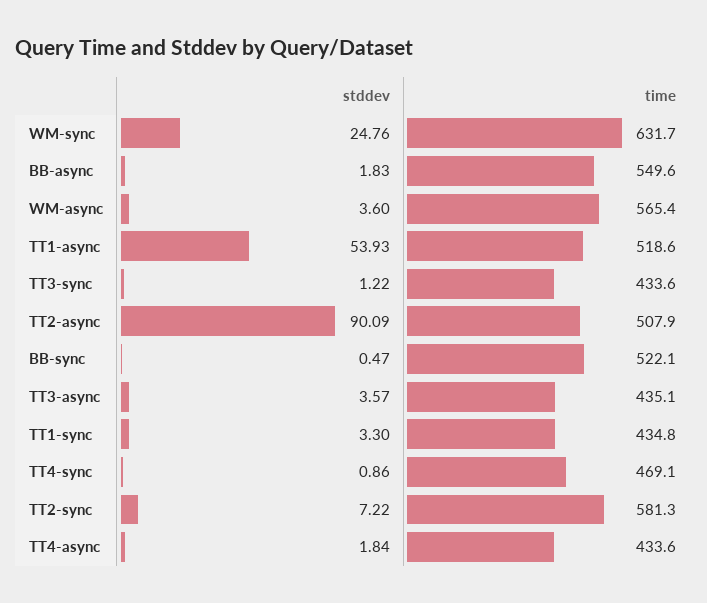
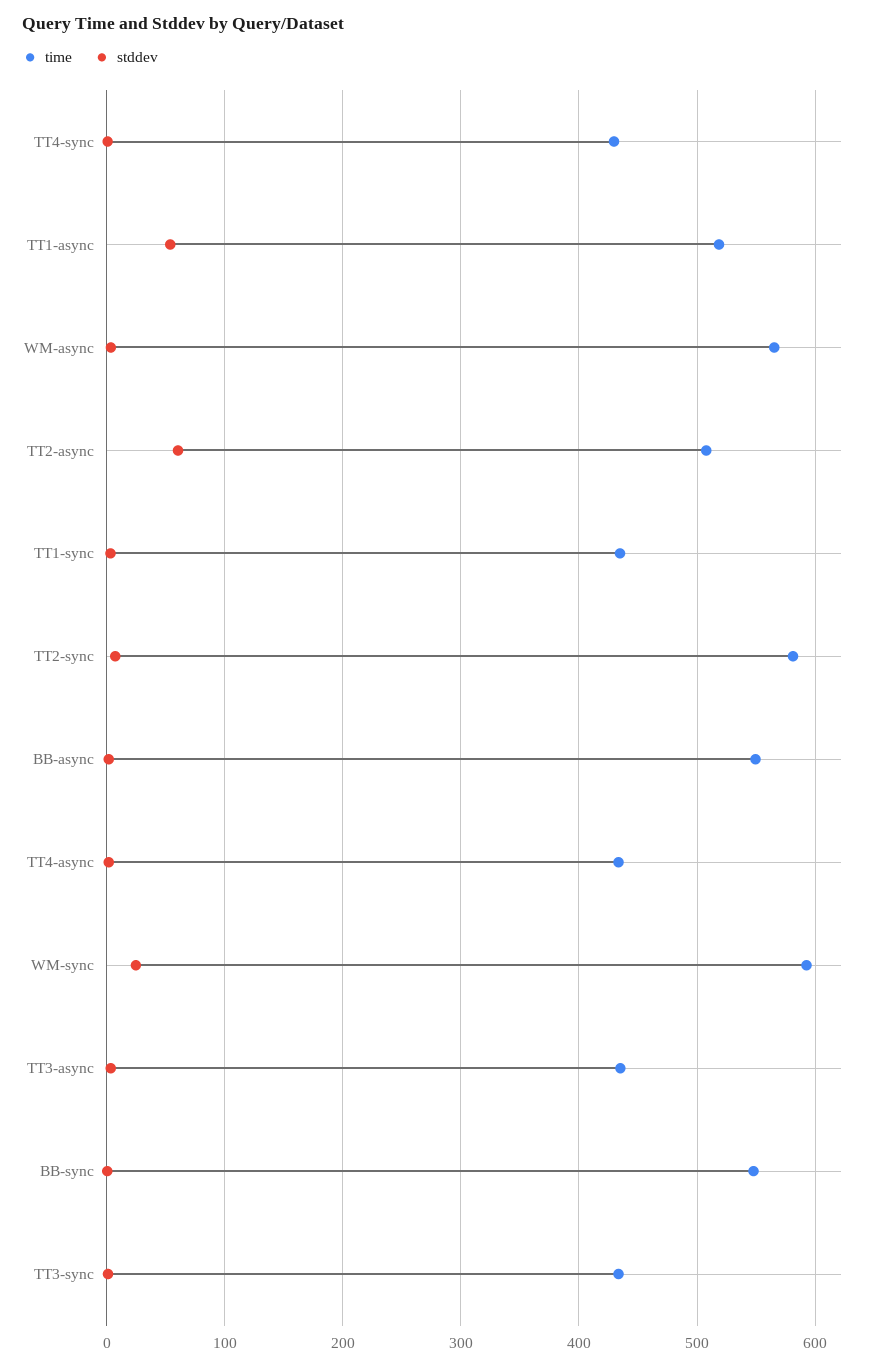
time, WM-sync: 631.7 -> 590
stddev, TT2-async: 90.09 -> 60
time, BB-sync: 522.1 -> 550
time, TT4-sync: 469.1 -> 430

